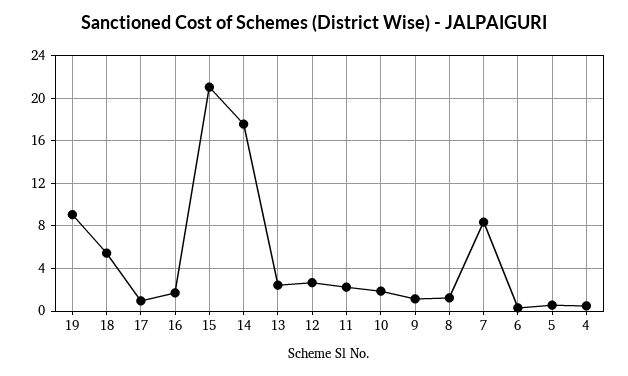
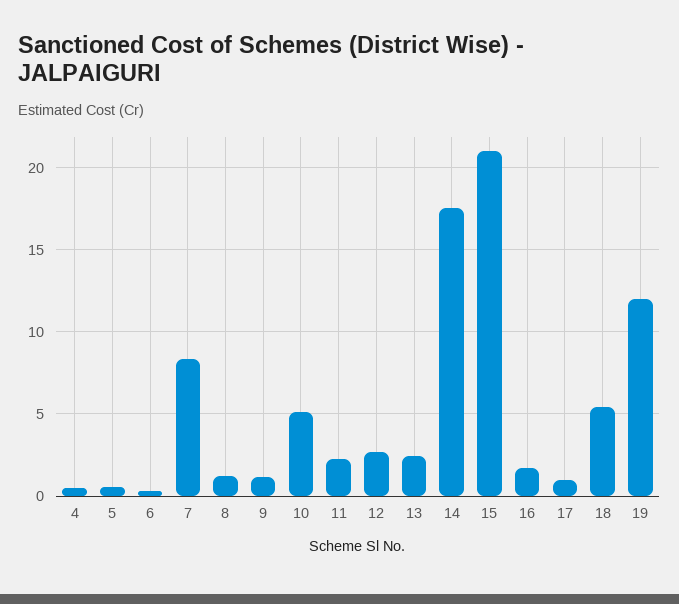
19: 9 -> 12
10: 2 -> 5

